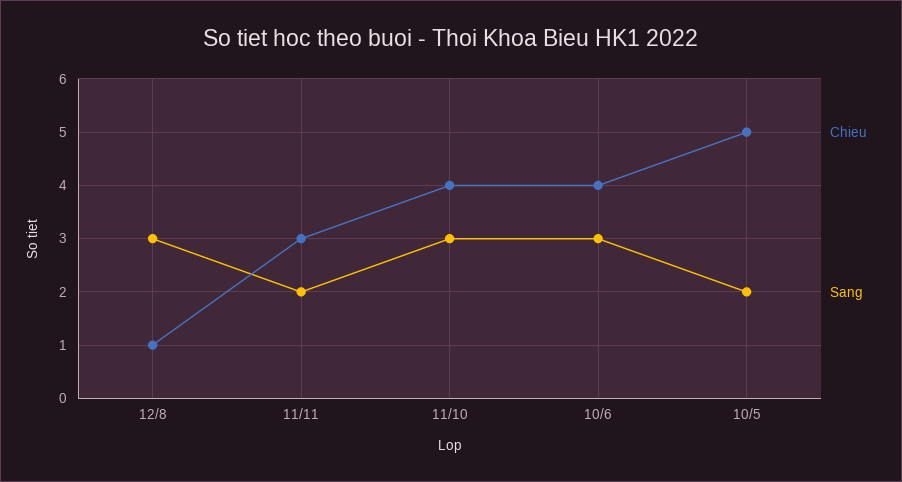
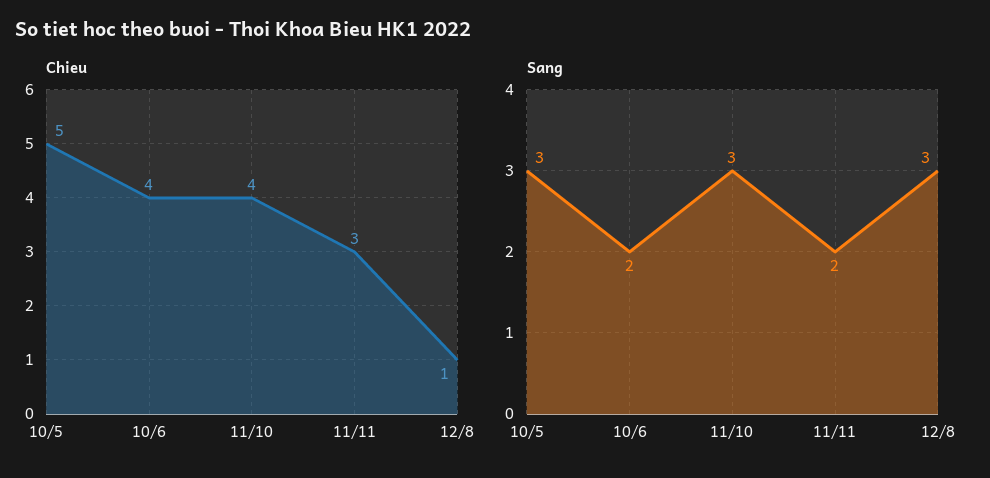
Sang, 10/6: 3 -> 2
Sang, 10/5: 2 -> 3

